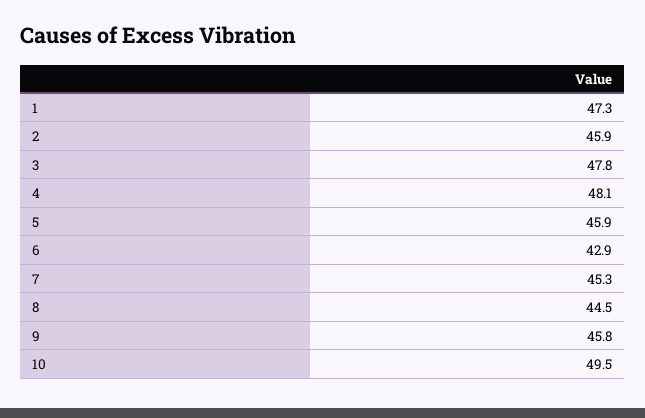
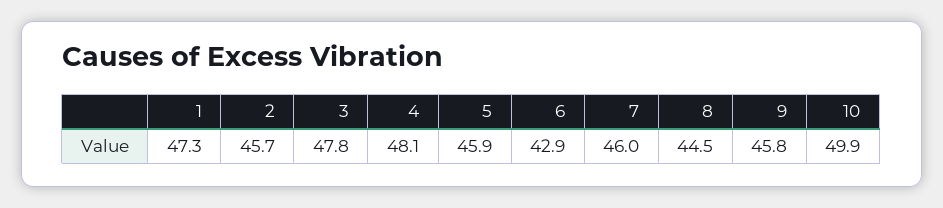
2: 45.9 -> 45.7
7: 45.3 -> 46
10: 49.5 -> 49.9

